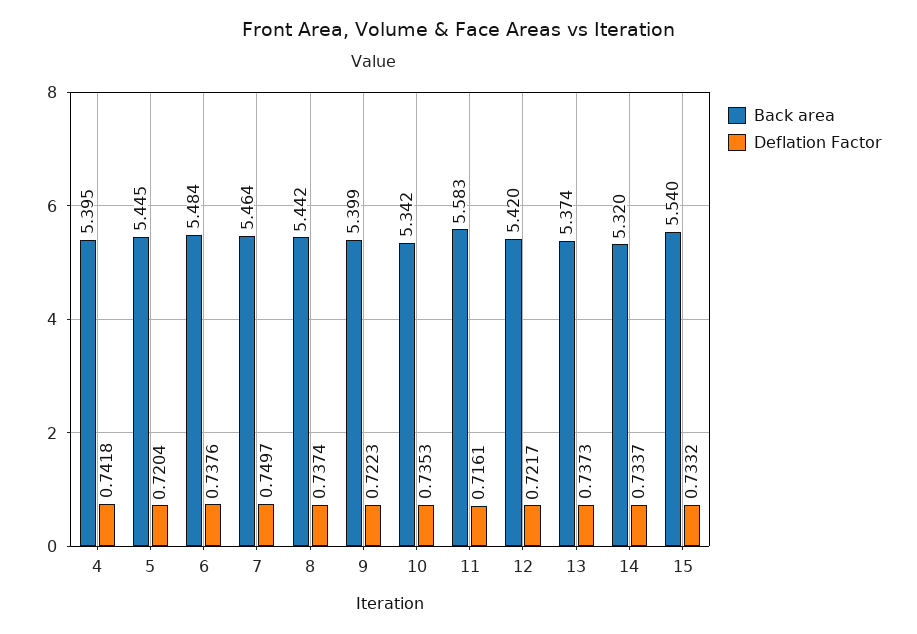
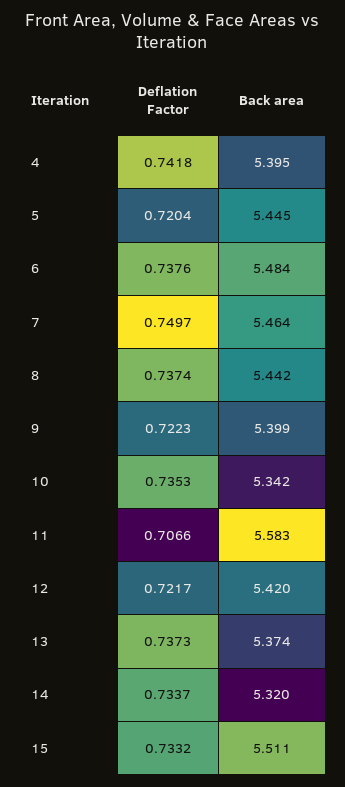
Deflation Factor, 11: 0.7161 -> 0.7066
Back area, 15: 5.54 -> 5.511

